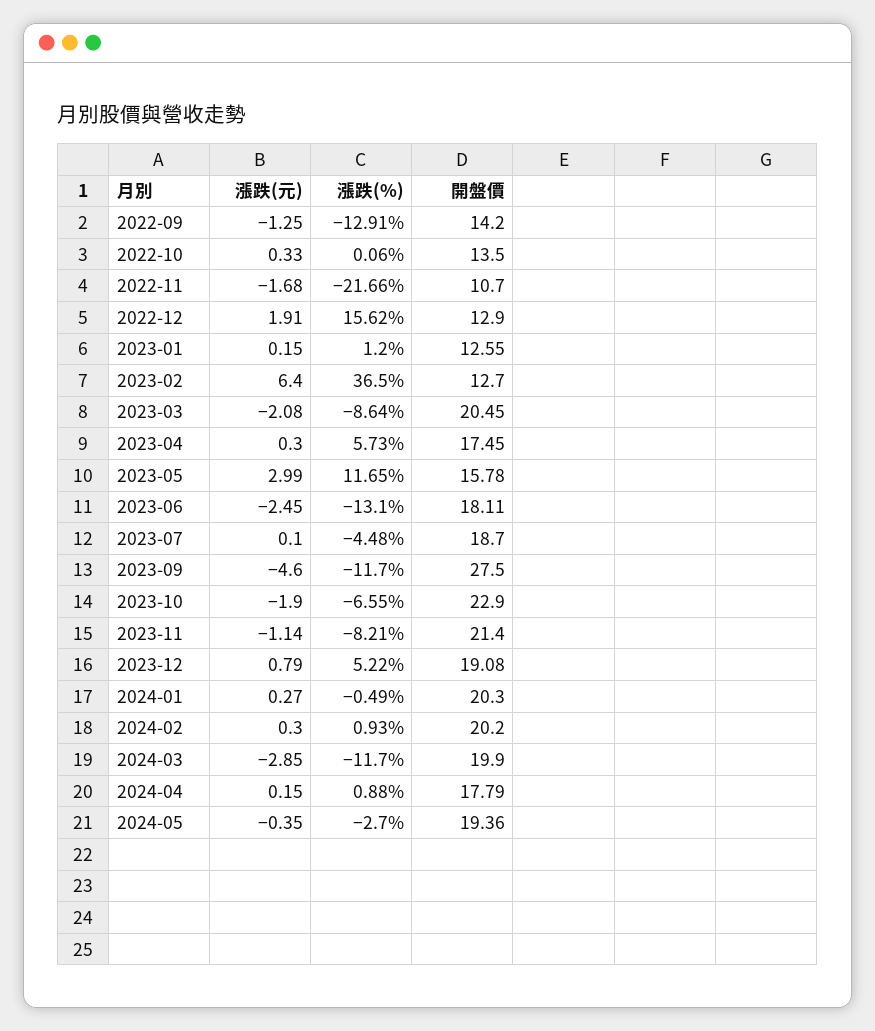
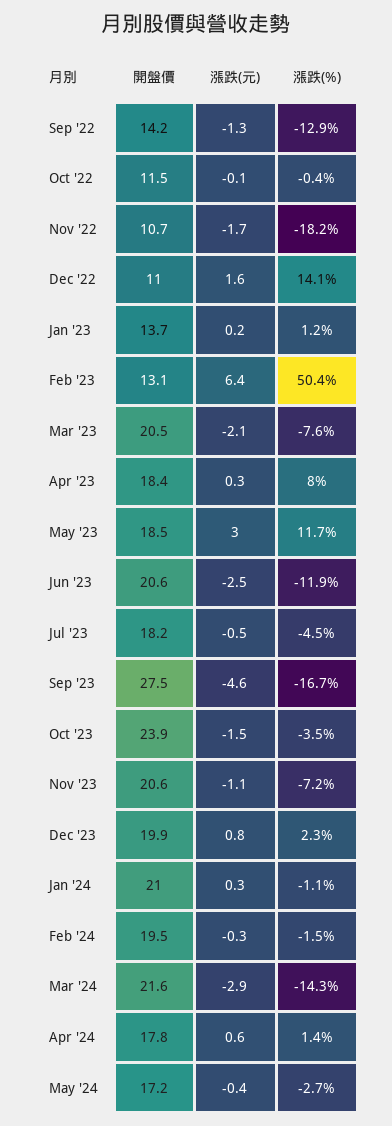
漲跌(元), 2022-10: 0.33 -> -0.1
漲跌(%), 2022-10: 0.06 -> -0.4
開盤價, 2022-10: 13.5 -> 11.5
漲跌(%), 2022-11: -21.66 -> -18.2
漲跌(元), 2022-12: 1.91 -> 1.6
漲跌(%), 2022-12: 15.62 -> 14.1
開盤價, 2022-12: 12.9 -> 11
開盤價, 2023-01: 12.55 -> 13.7
漲跌(%), 2023-02: 36.5 -> 50.4
開盤價, 2023-02: 12.7 -> 13.1
漲跌(%), 2023-03: -8.64 -> -7.6
漲跌(%), 2023-04: 5.73 -> 8
開盤價, 2023-04: 17.45 -> 18.4
開盤價, 2023-05: 15.78 -> 18.5
漲跌(%), 2023-06: -13.1 -> -11.9
開盤價, 2023-06: 18.11 -> 20.6
漲跌(元), 2023-07: 0.1 -> -0.5
開盤價, 2023-07: 18.7 -> 18.2
漲跌(%), 2023-09: -11.7 -> -16.7
漲跌(元), 2023-10: -1.9 -> -1.5
漲跌(%), 2023-10: -6.55 -> -3.5
開盤價, 2023-10: 22.9 -> 23.9
漲跌(%), 2023-11: -8.21 -> -7.2
開盤價, 2023-11: 21.4 -> 20.6
漲跌(%), 2023-12: 5.22 -> 2.3
開盤價, 2023-12: 19.08 -> 19.9
漲跌(%), 2024-01: -0.49 -> -1.1
開盤價, 2024-01: 20.3 -> 21
漲跌(元), 2024-02: 0.3 -> -0.3
漲跌(%), 2024-02: 0.93 -> -1.5
開盤價, 2024-02: 20.2 -> 19.5
漲跌(%), 2024-03: -11.7 -> -14.3
開盤價, 2024-03: 19.9 -> 21.6
漲跌(元), 2024-04: 0.15 -> 0.6
漲跌(%), 2024-04: 0.88 -> 1.4
開盤價, 2024-05: 19.36 -> 17.2

